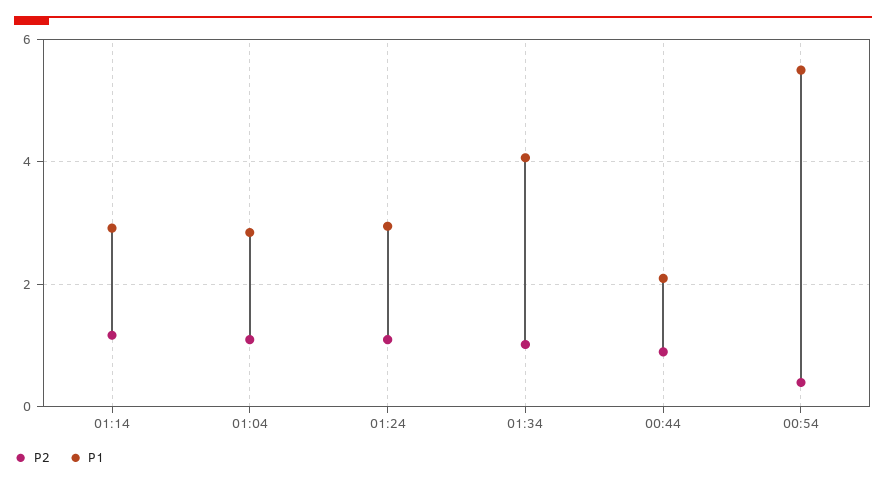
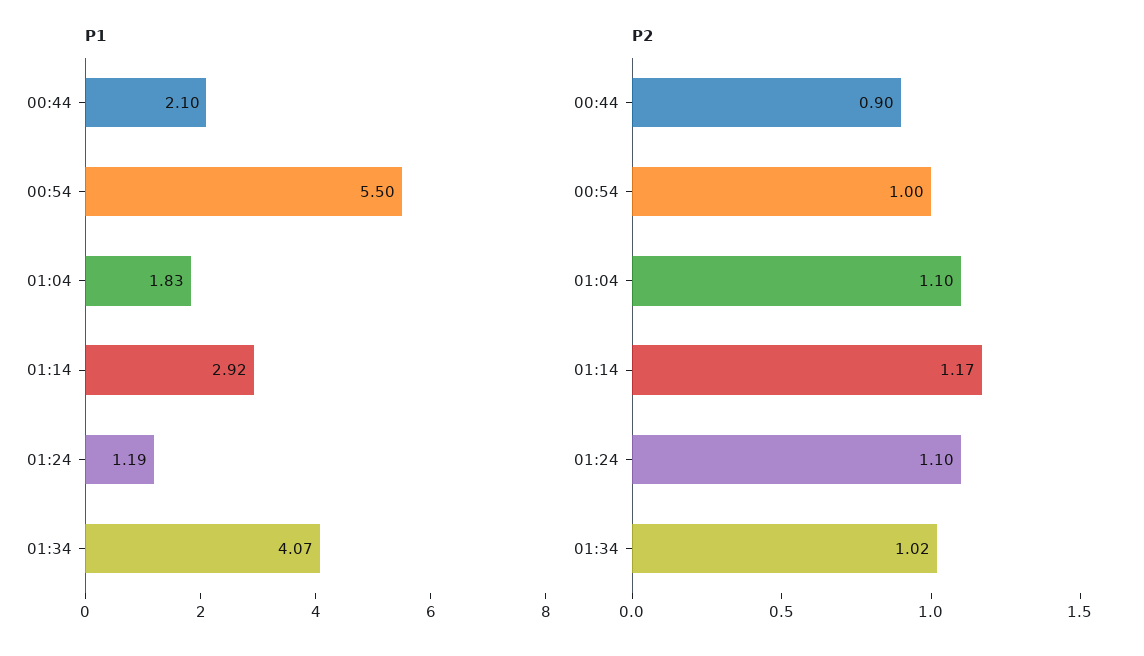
P1, 01:04: 2.8 -> 1.83
P1, 01:24: 3 -> 1.19
P2, 00:54: 0.4 -> 1

